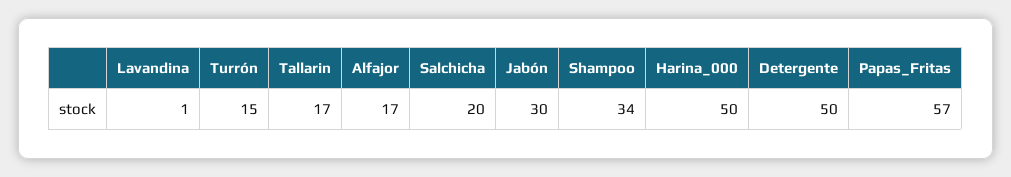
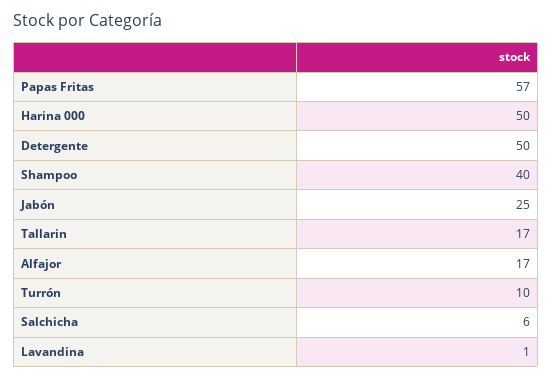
Turrón: 15 -> 10
Salchicha: 20 -> 6
Jabón: 30 -> 25
Shampoo: 34 -> 40

